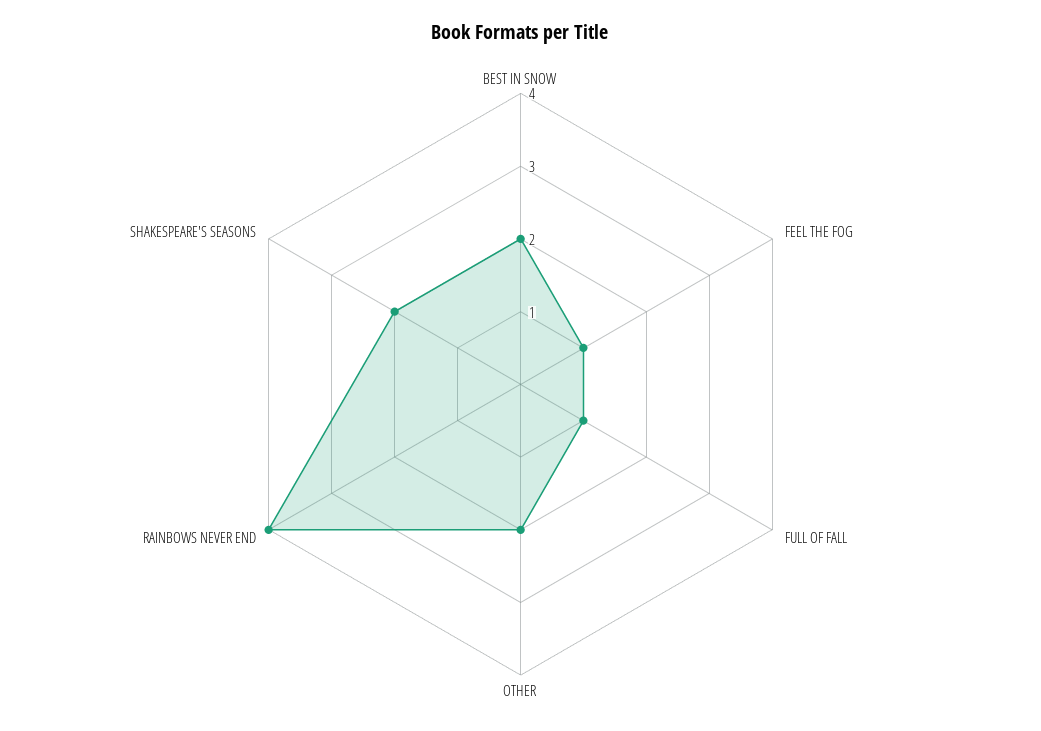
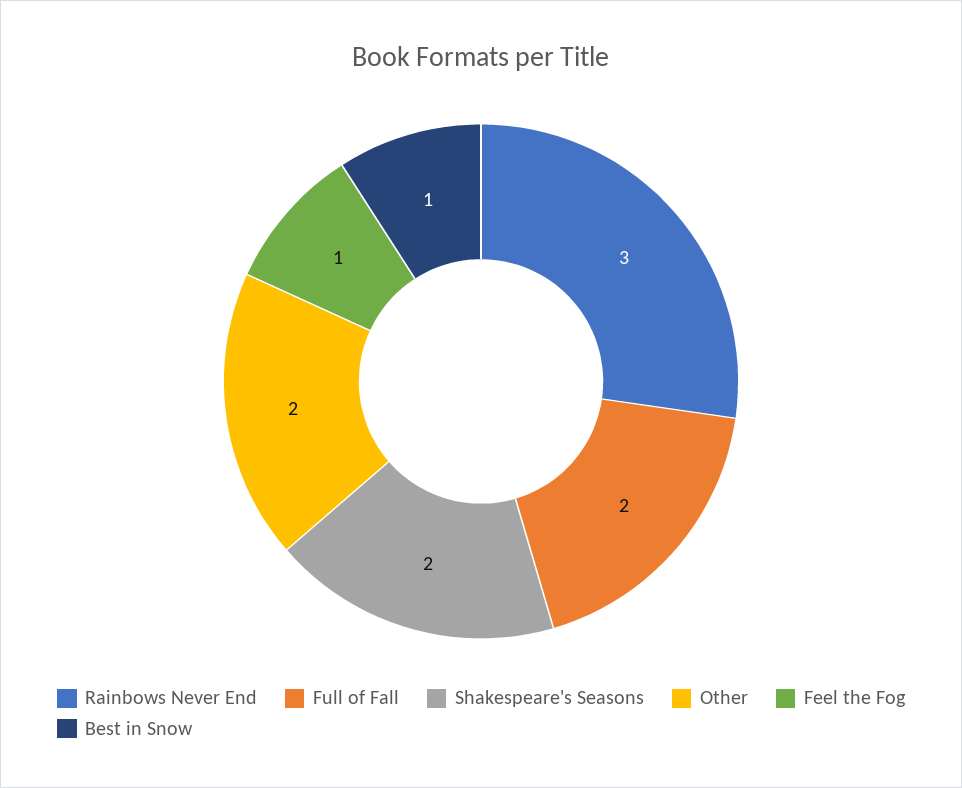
BEST IN SNOW: 2 -> 1
FULL OF FALL: 1 -> 2
RAINBOWS NEVER END: 4 -> 3

